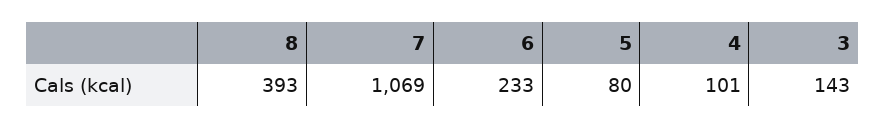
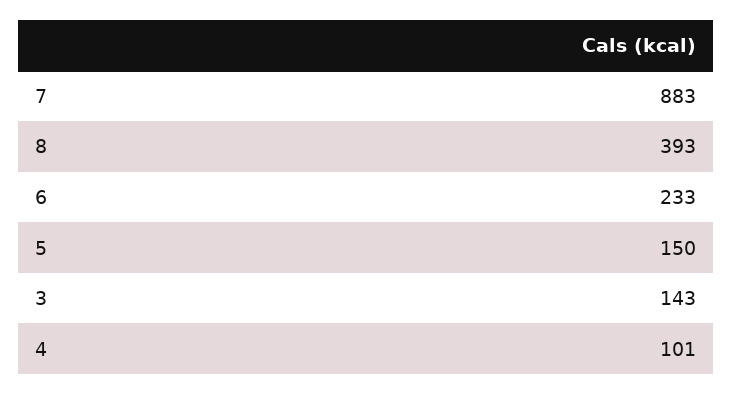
7: 1069 -> 883
5: 80 -> 150

